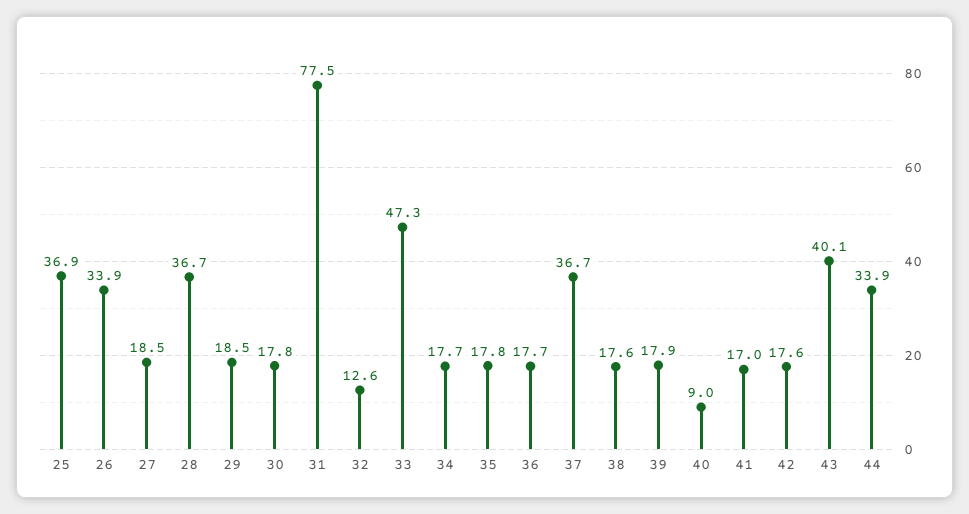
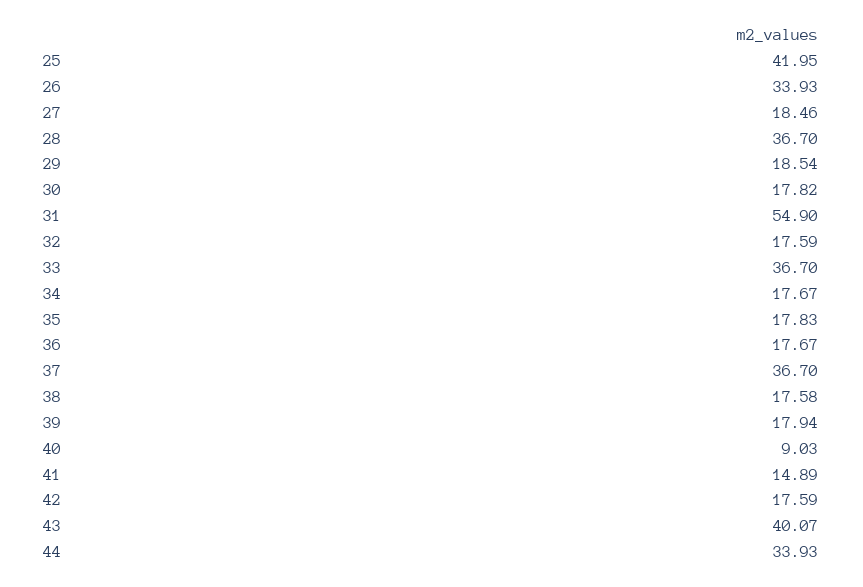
25: 36.9 -> 41.95
31: 77.5 -> 54.9
32: 12.6 -> 17.59
33: 47.3 -> 36.7
41: 17 -> 14.89

